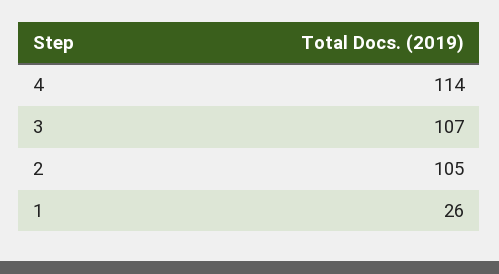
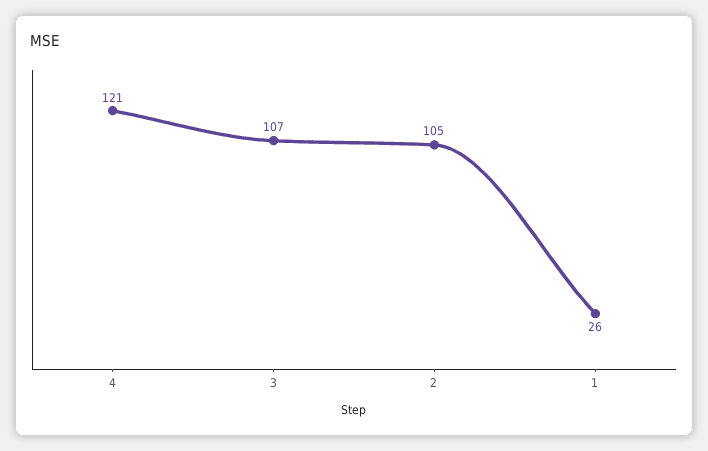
4: 114 -> 121

